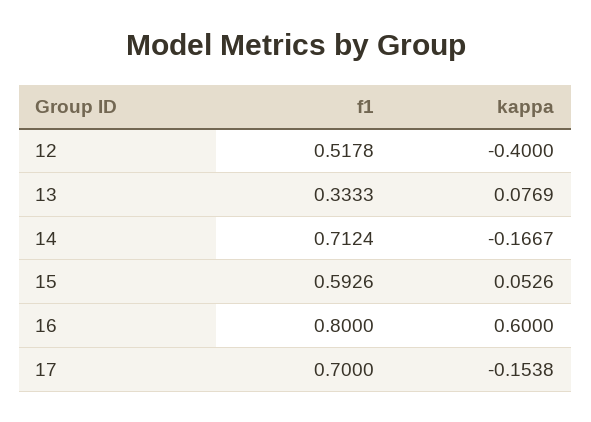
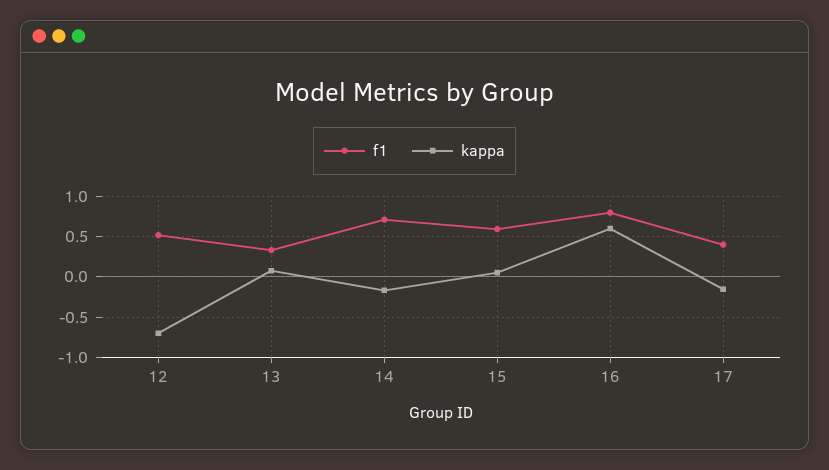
kappa, 12: -0.4 -> -0.7
f1, 17: 0.7 -> 0.4

